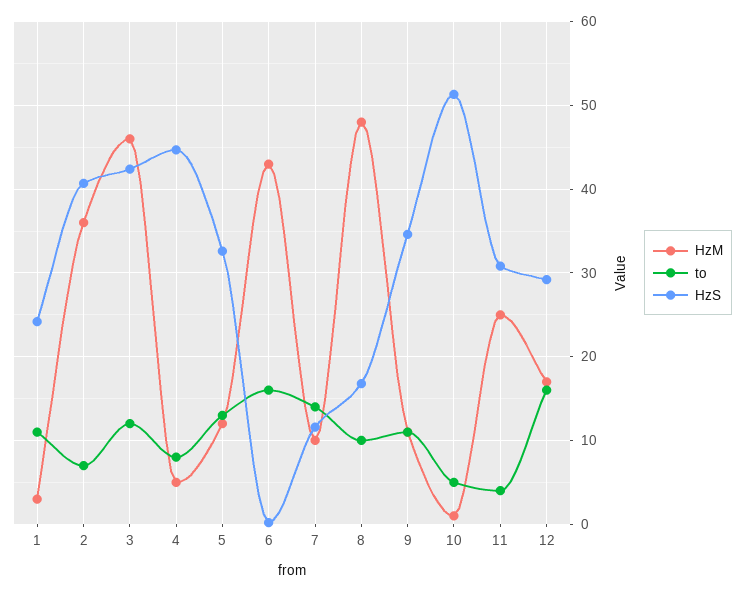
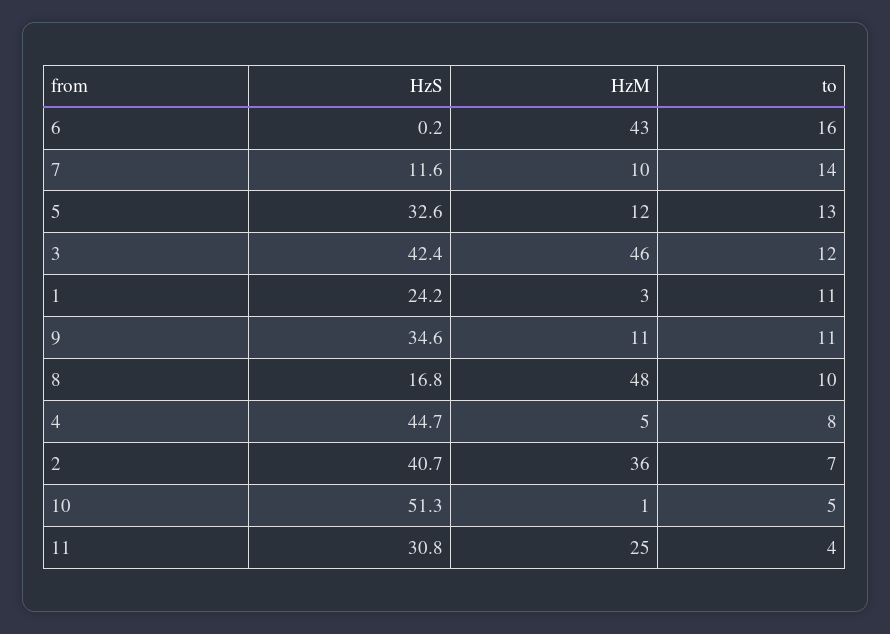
HzM, 12: 17 -> none
to, 12: 16 -> none
HzS, 12: 29 -> none

